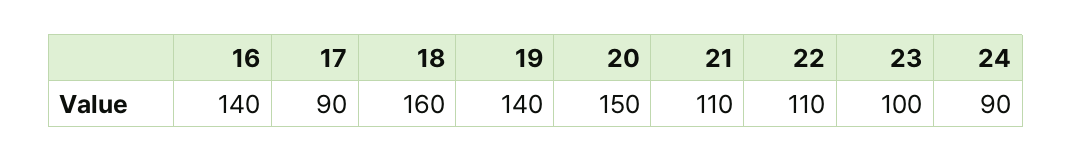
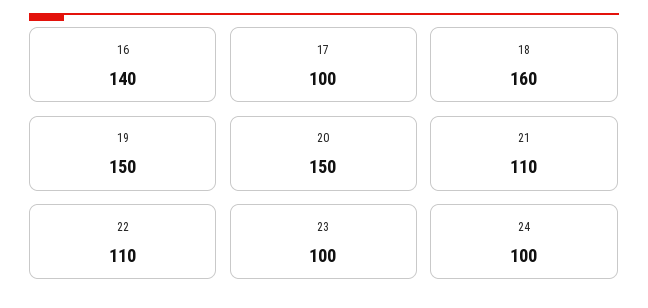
17: 90 -> 100
19: 140 -> 150
24: 90 -> 100

